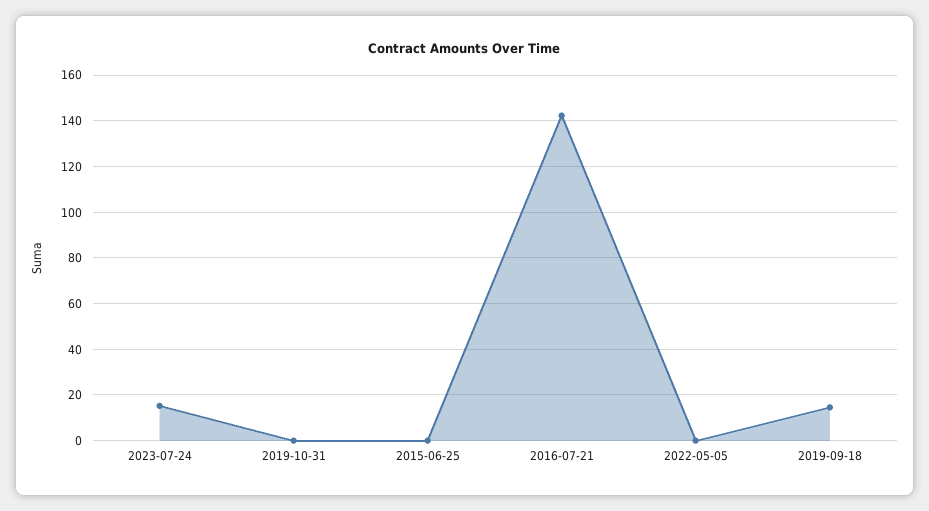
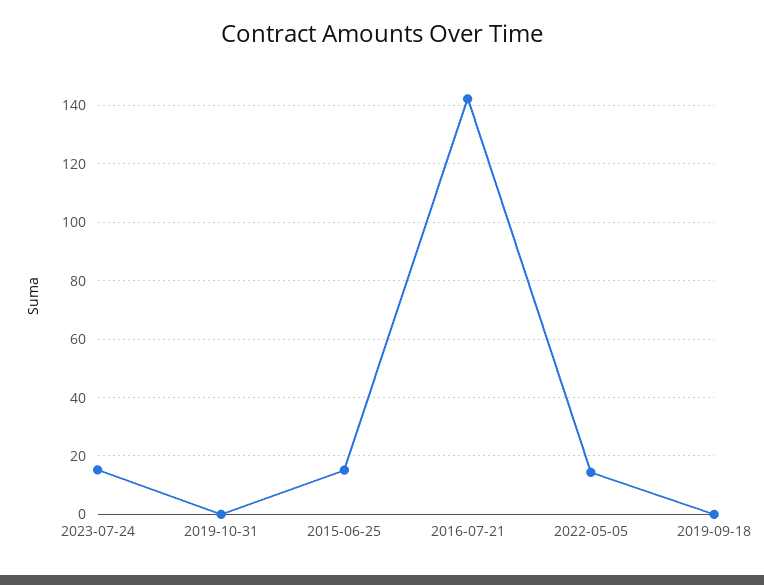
2015-06-25: 0 -> 15
2022-05-05: 0 -> 15
2019-09-18: 15 -> 0

